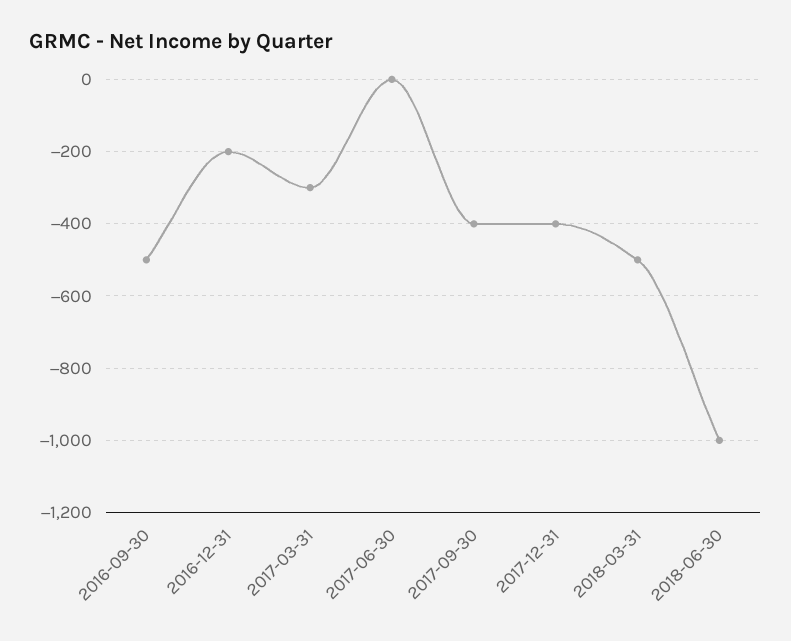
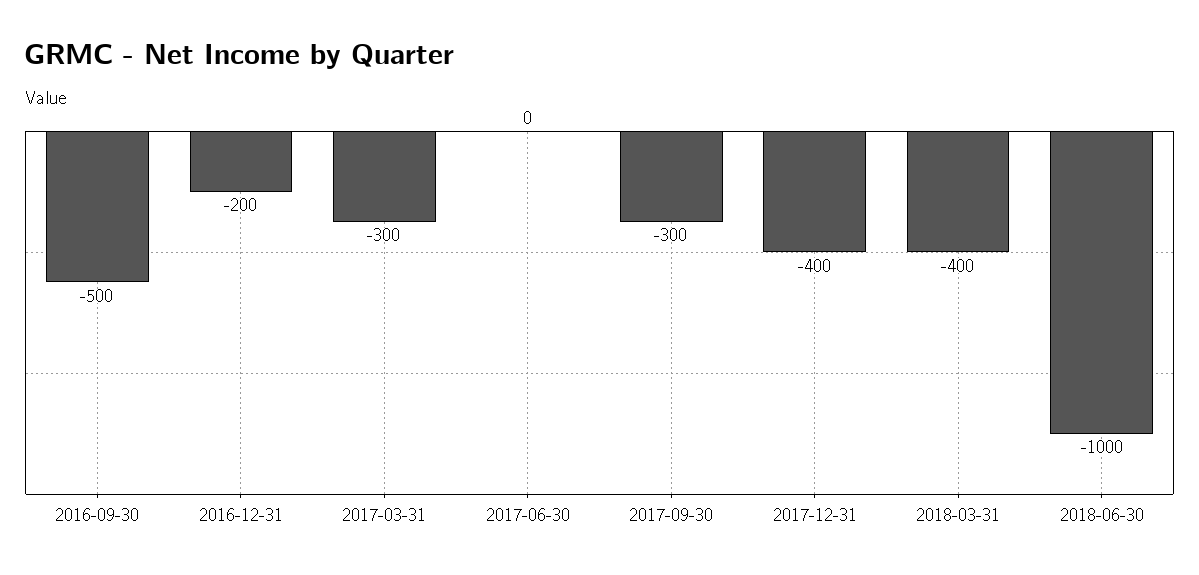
2017-09-30: -400 -> -300
2018-03-31: -500 -> -400

